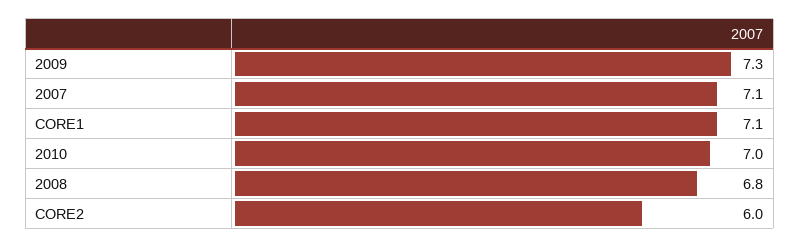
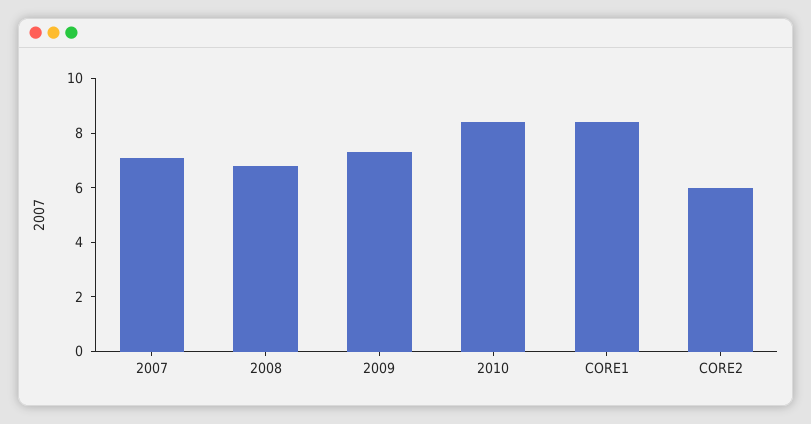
CORE1: 7.1 -> 8.5
2010: 7 -> 8.5

